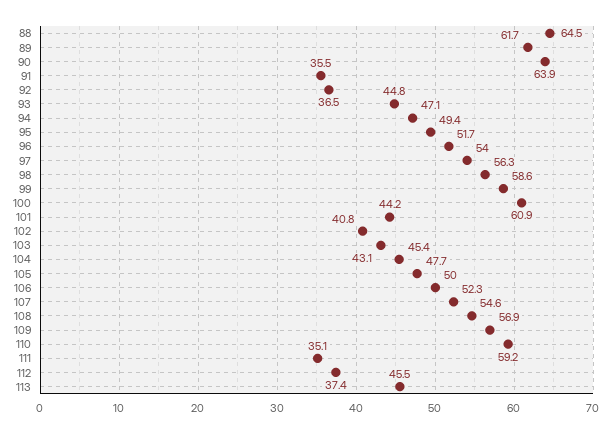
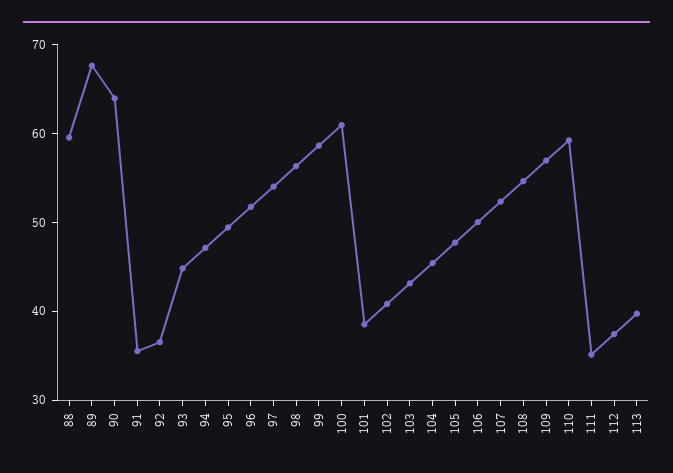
88: 64.5 -> 60
89: 61.7 -> 68
101: 44.2 -> 38
113: 45.5 -> 40

